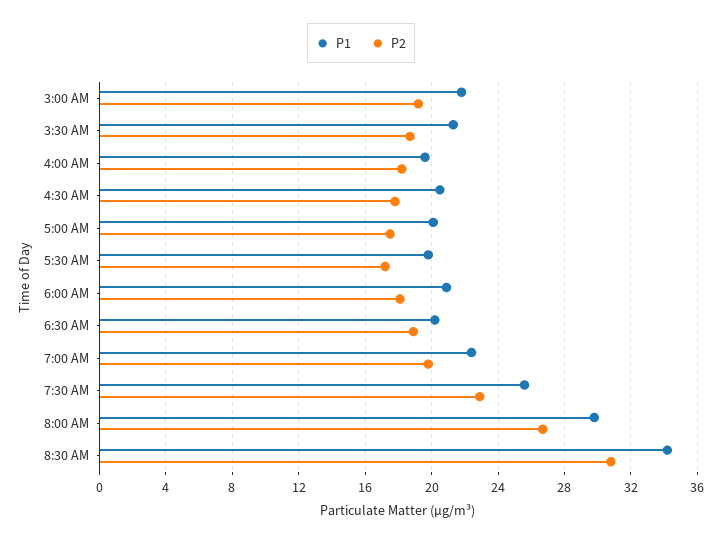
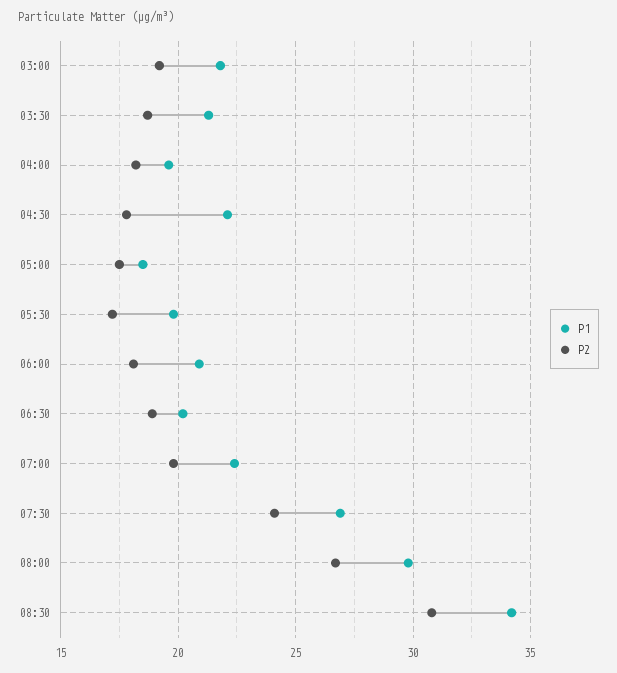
P1, 4:30 AM: 20.5 -> 22
P1, 5:00 AM: 20 -> 18.5
P1, 7:30 AM: 25.5 -> 27
P2, 7:30 AM: 23 -> 24

